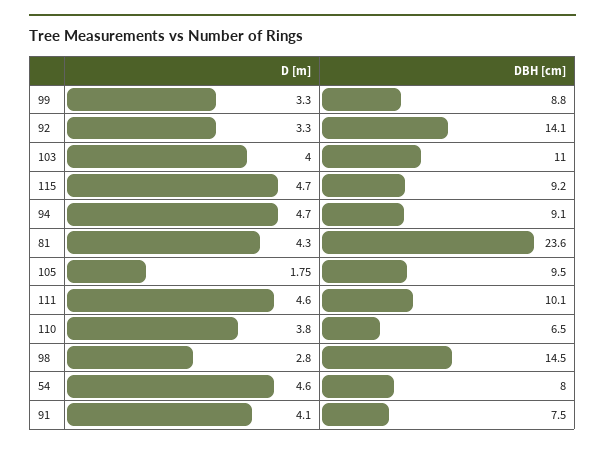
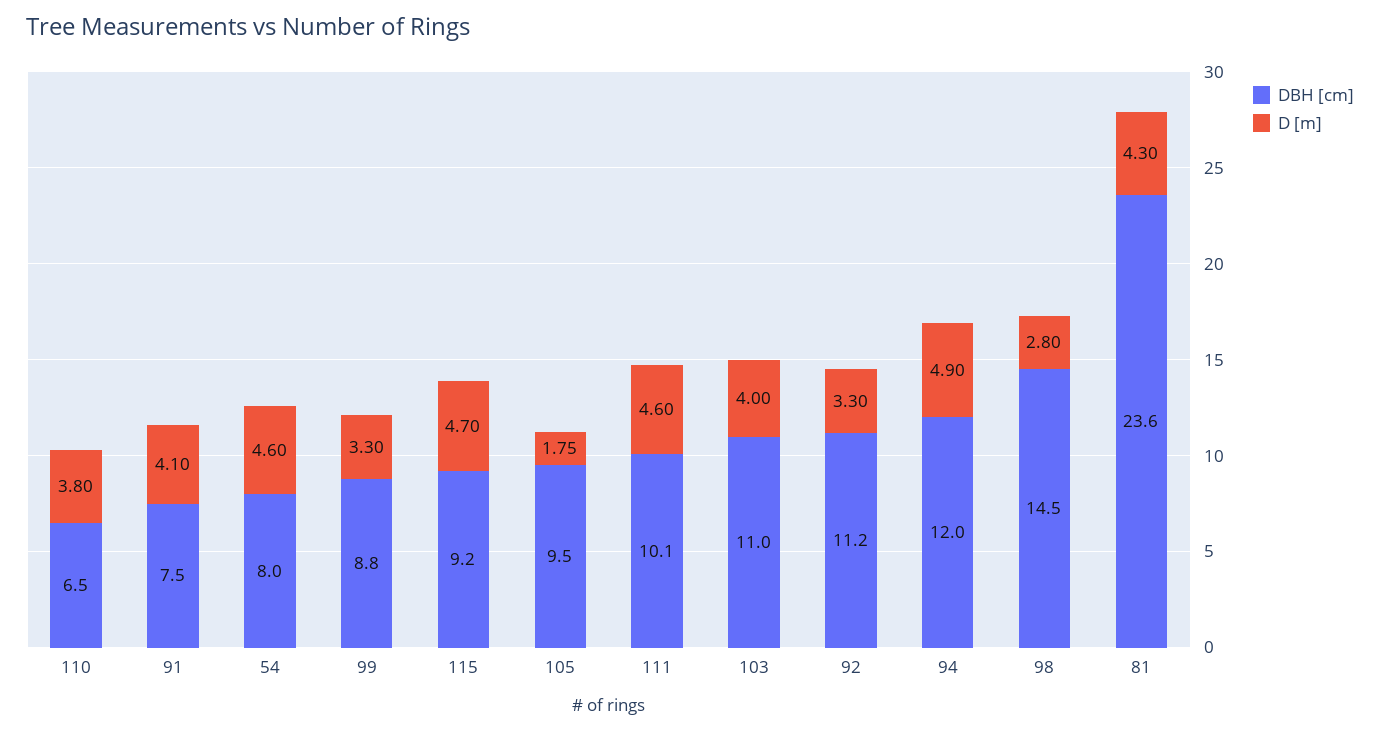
DBH [cm], 92: 14.1 -> 11.2
D [m], 94: 4.7 -> 4.9
DBH [cm], 94: 9.1 -> 12

